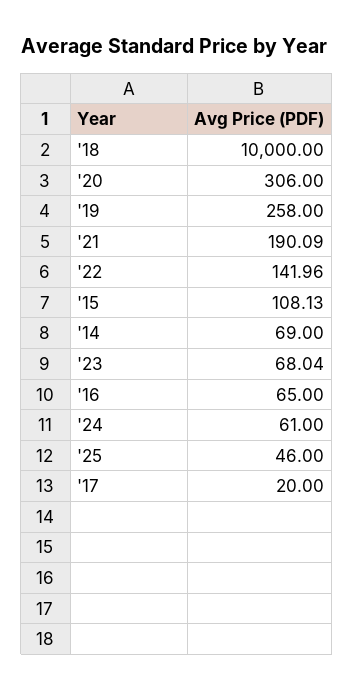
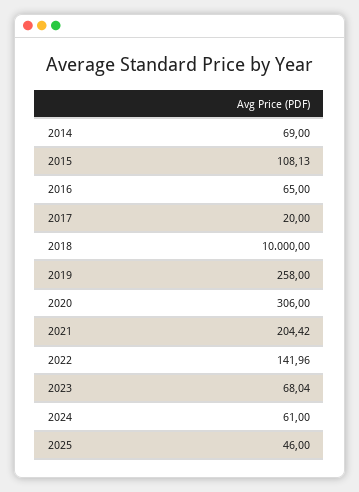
'21: 190.09 -> 204.42

